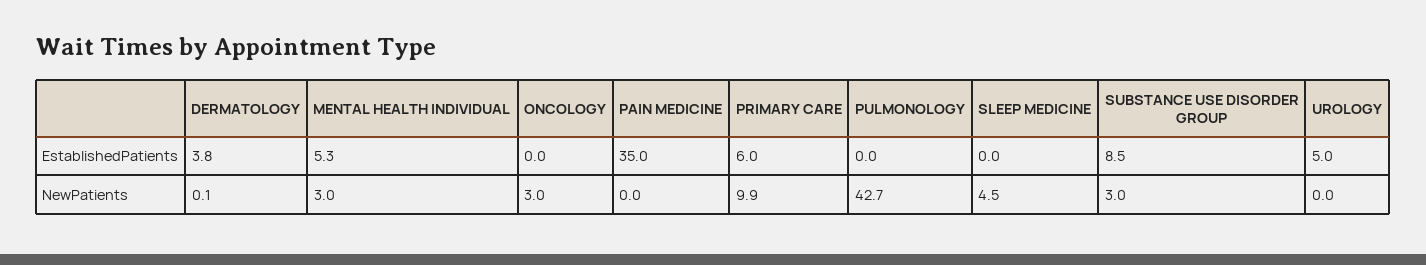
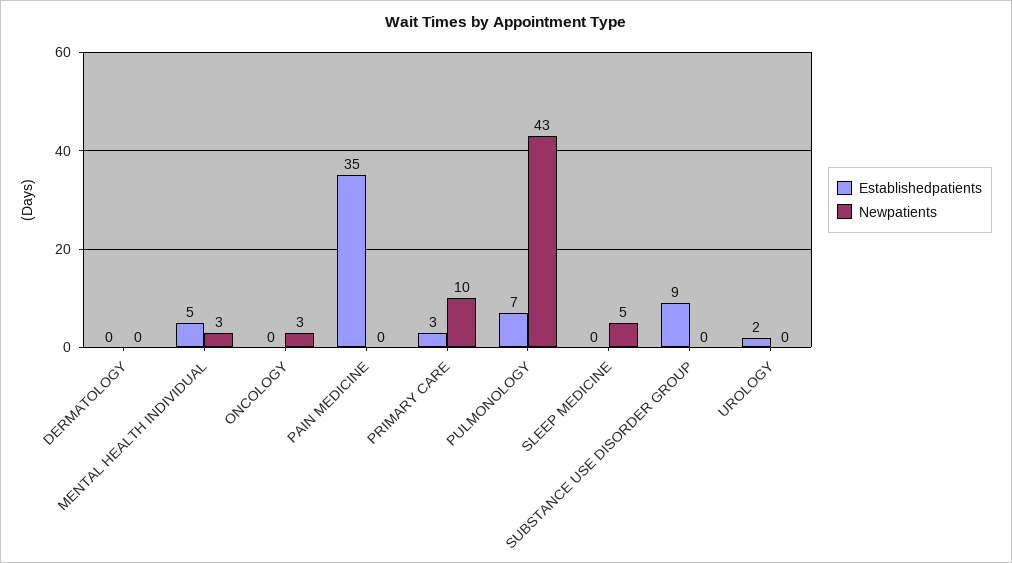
EstablishedPatients, DERMATOLOGY: 3.8 -> 0
EstablishedPatients, PRIMARY CARE: 6 -> 3
EstablishedPatients, PULMONOLOGY: 0 -> 7
EstablishedPatients, UROLOGY: 5 -> 2
NewPatients, SUBSTANCE USE DISORDER GROUP: 3 -> 0

